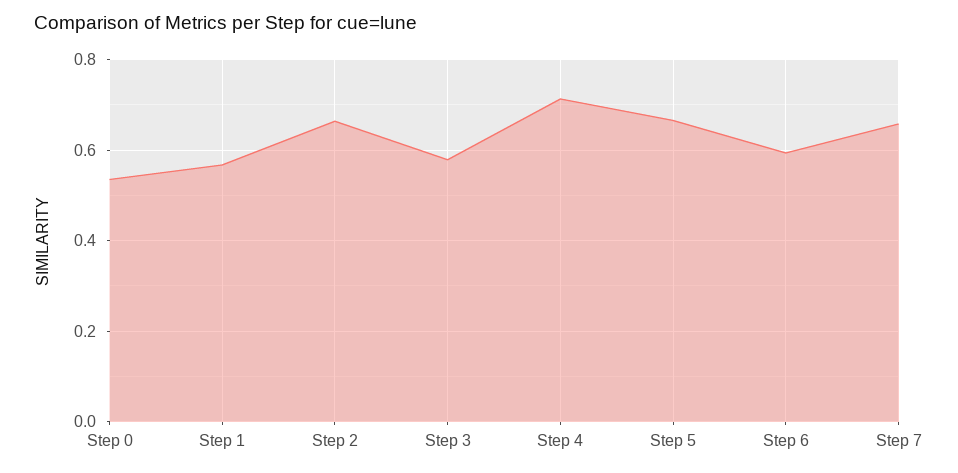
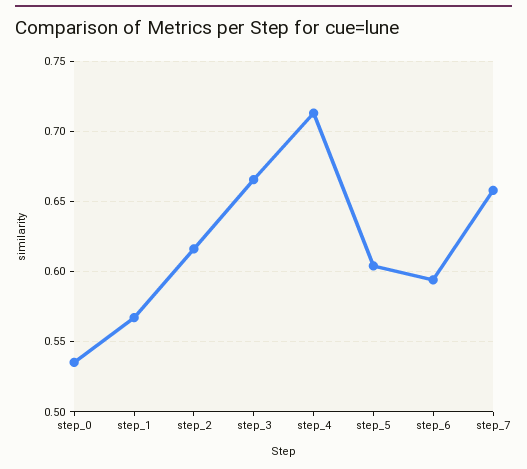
Step 2: 0.66 -> 0.615
Step 3: 0.58 -> 0.665
Step 5: 0.66 -> 0.605

